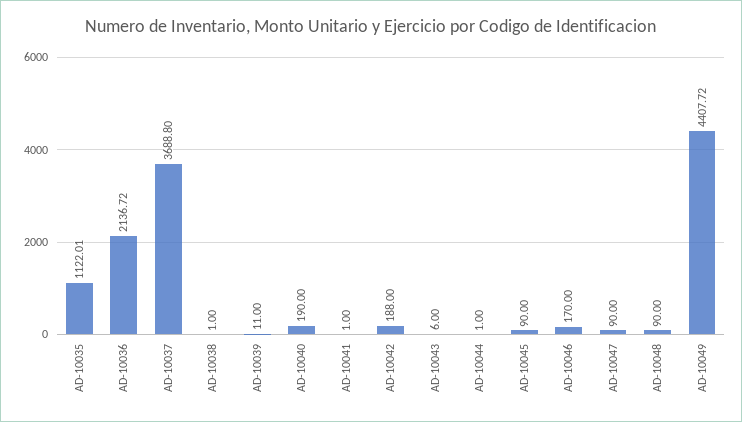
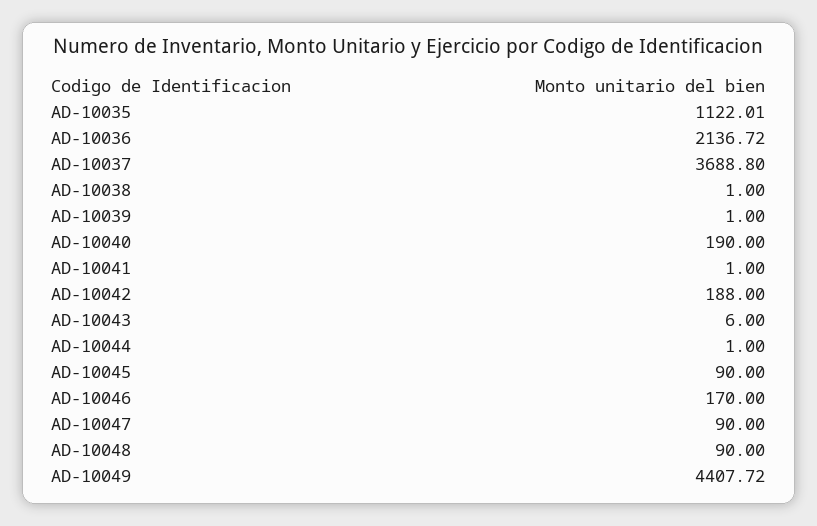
AD-10039: 11 -> 1

